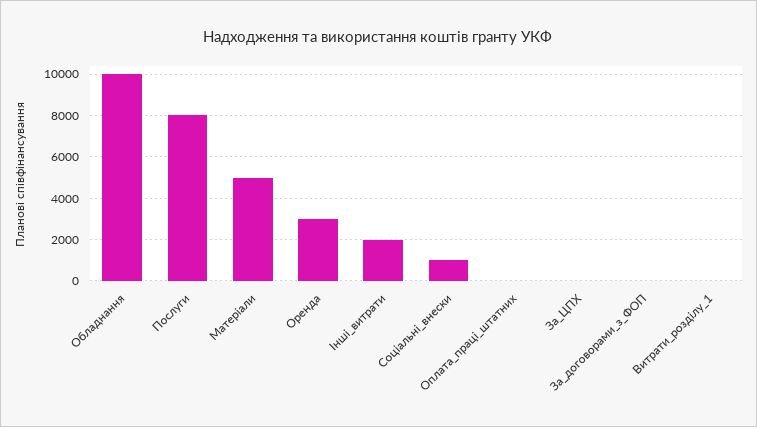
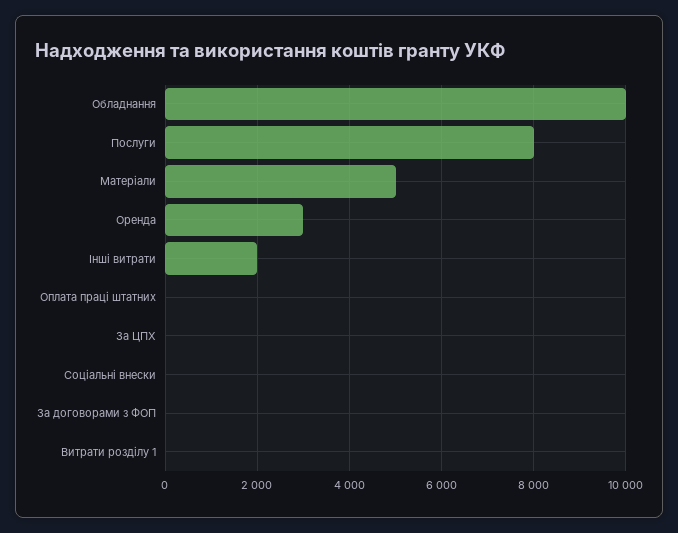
Соціальні_внески: 1000 -> 0

